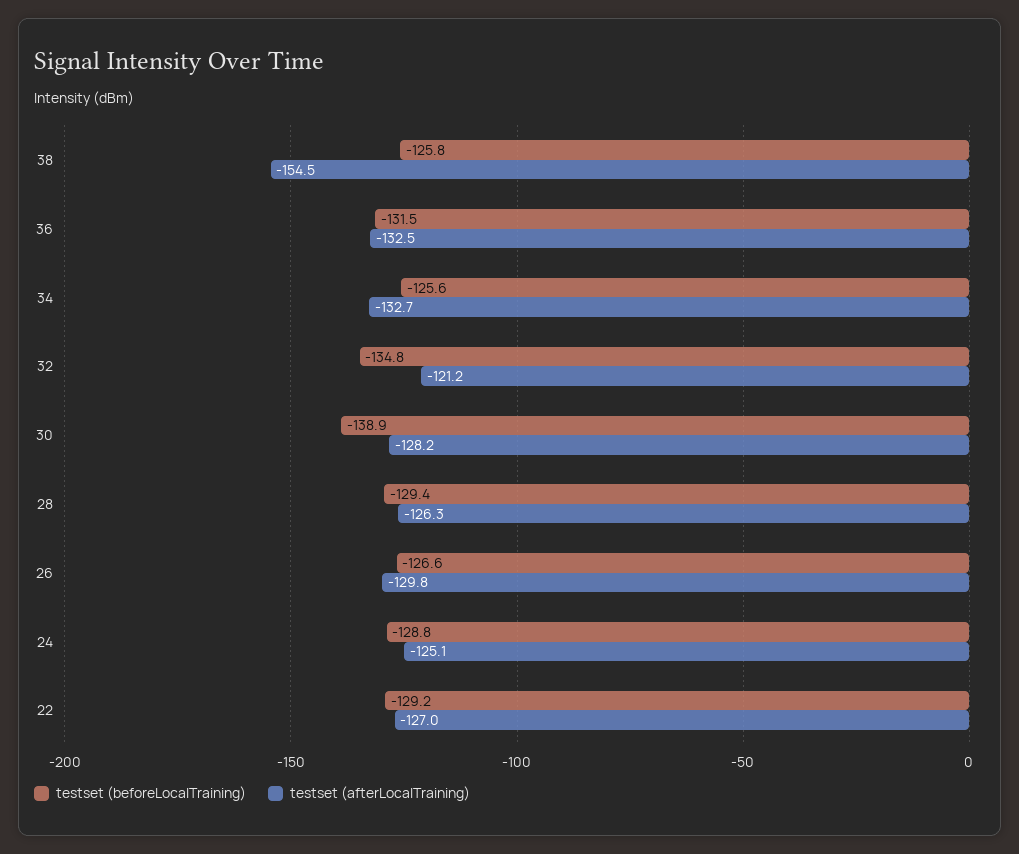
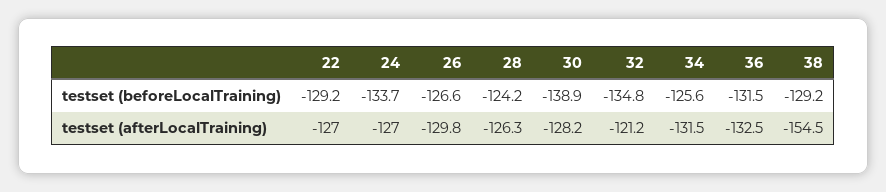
testset (beforeLocalTraining), 38: -125.8 -> -129.2
testset (afterLocalTraining), 34: -132.7 -> -131.5
testset (beforeLocalTraining), 28: -129.4 -> -124.2
testset (beforeLocalTraining), 24: -128.8 -> -133.7
testset (afterLocalTraining), 24: -125.1 -> -127

